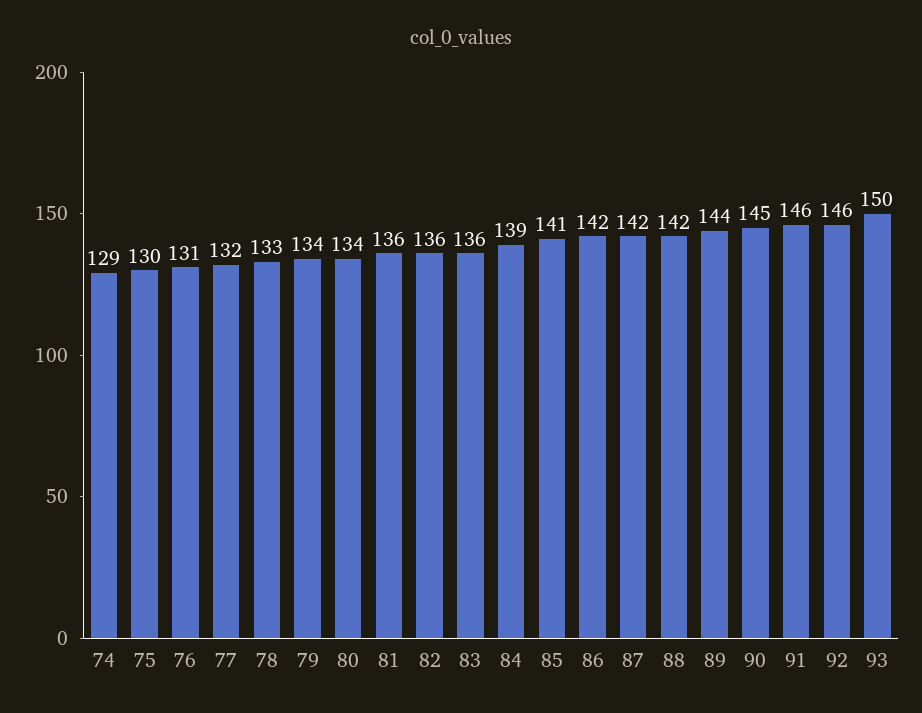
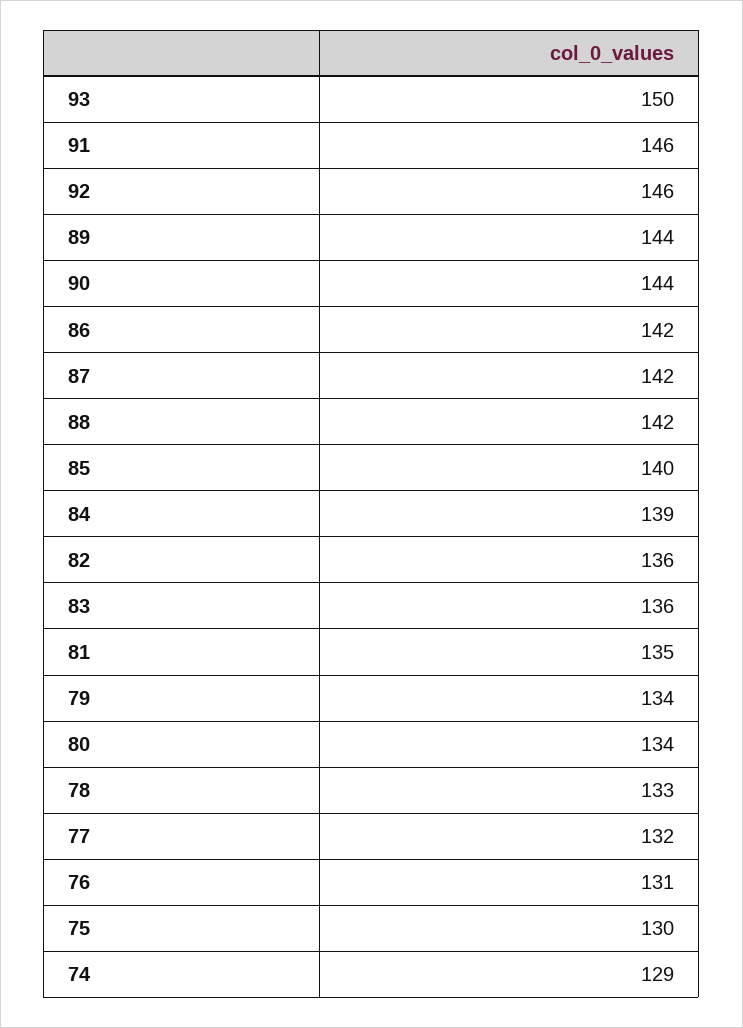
81: 136 -> 135
85: 141 -> 140
90: 145 -> 144

